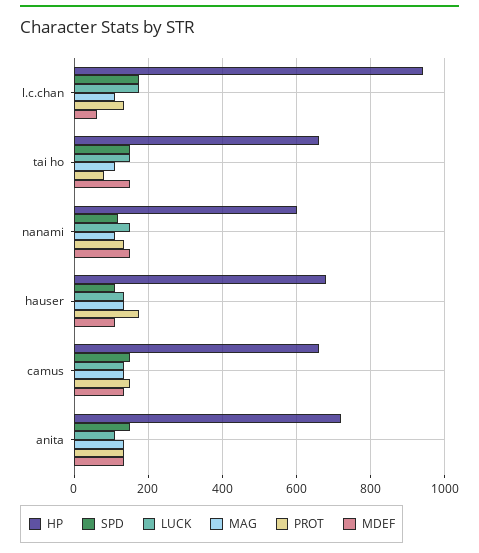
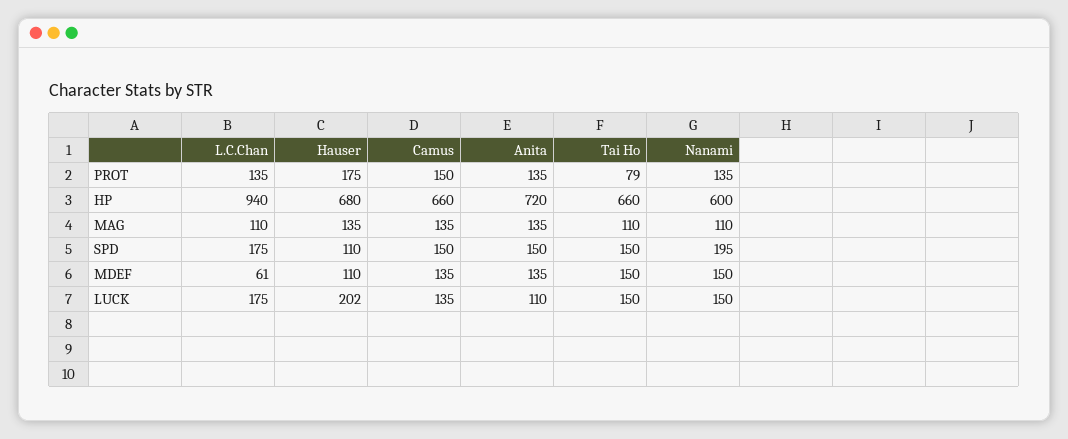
SPD, nanami: 120 -> 195
LUCK, hauser: 140 -> 202

